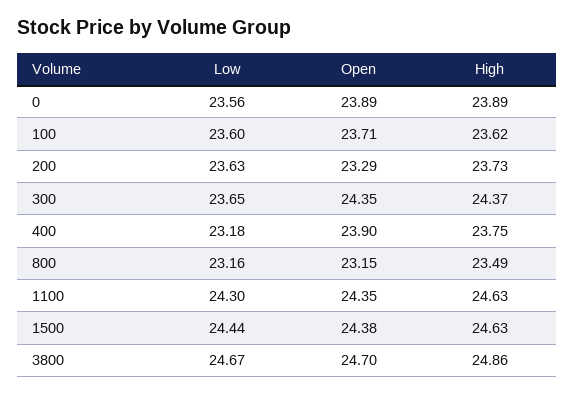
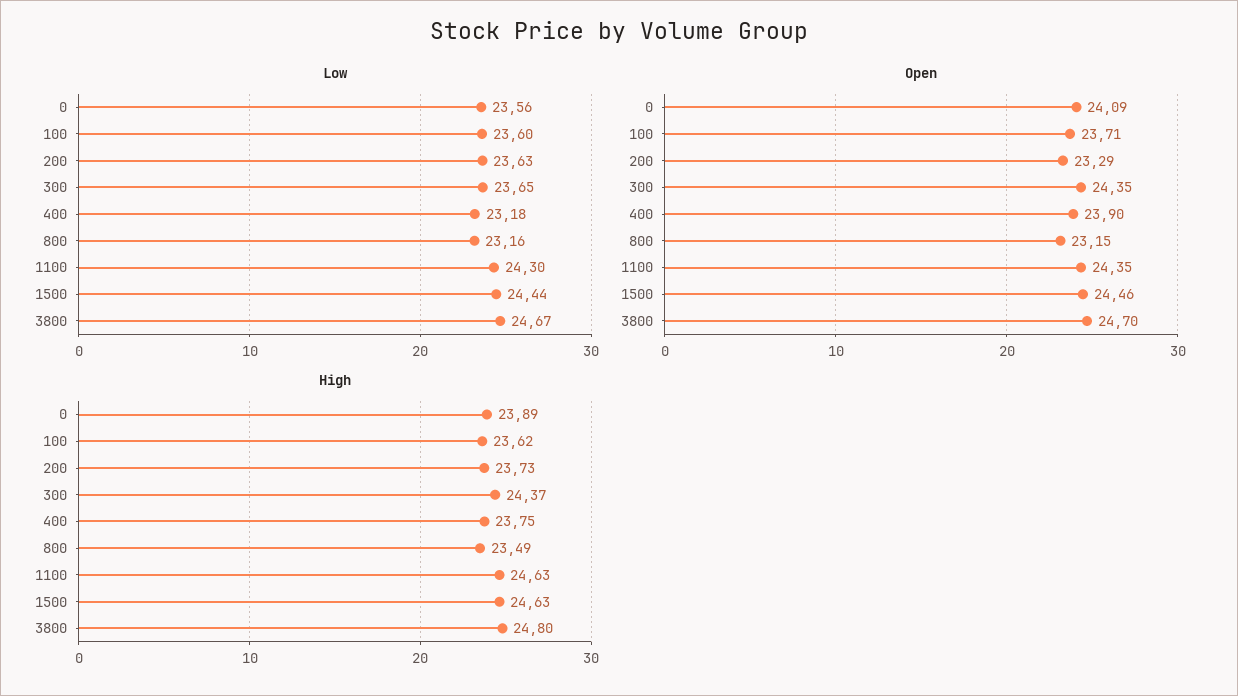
Open, 0: 23.89 -> 24.09
Open, 1500: 24.38 -> 24.46
High, 3800: 24.86 -> 24.8

